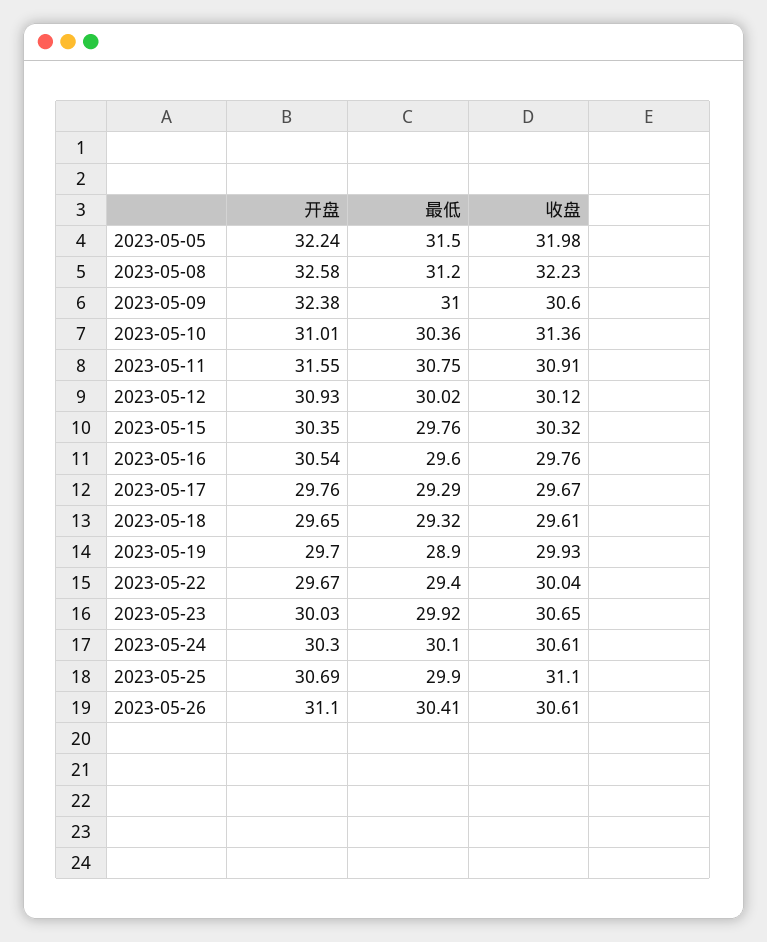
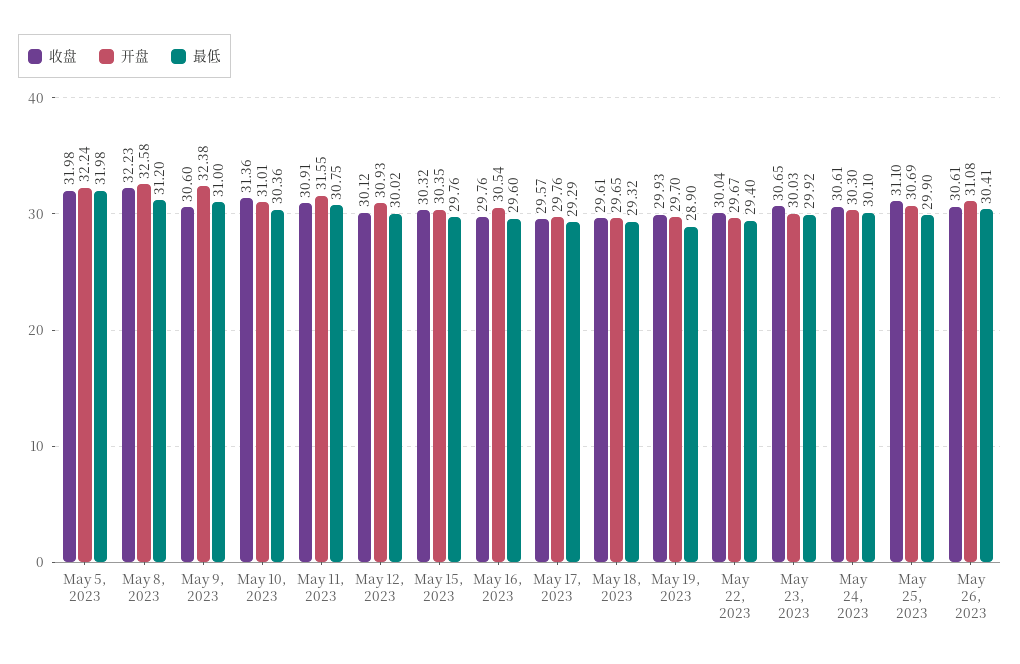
最低, 2023-05-05: 31.5 -> 31.98
收盘, 2023-05-17: 29.67 -> 29.57
开盘, 2023-05-26: 31.1 -> 31.08

